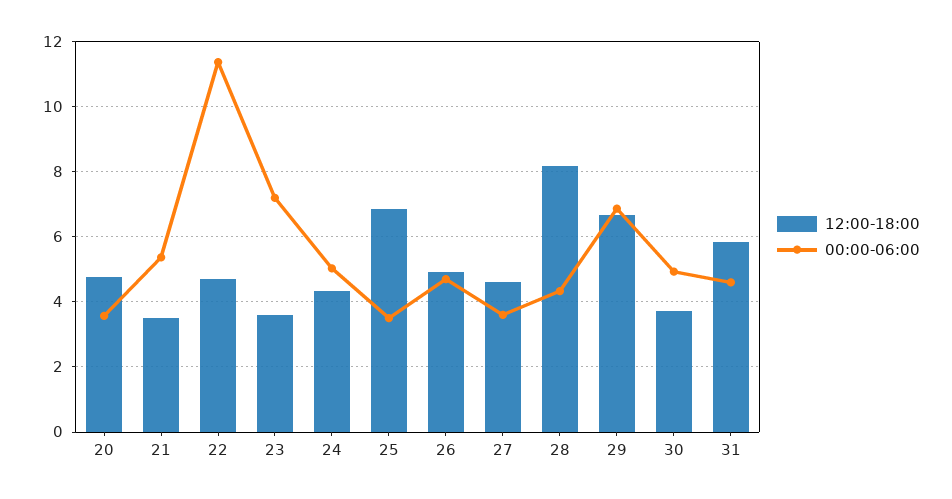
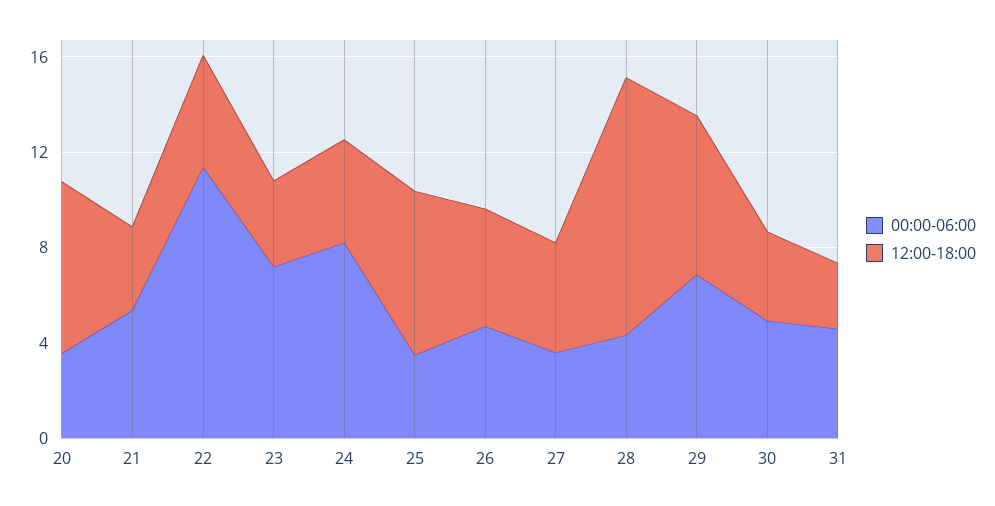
12:00-18:00, 20: 4.8 -> 7
00:00-06:00, 24: 5 -> 8
12:00-18:00, 28: 8.2 -> 11
12:00-18:00, 31: 5.8 -> 3

